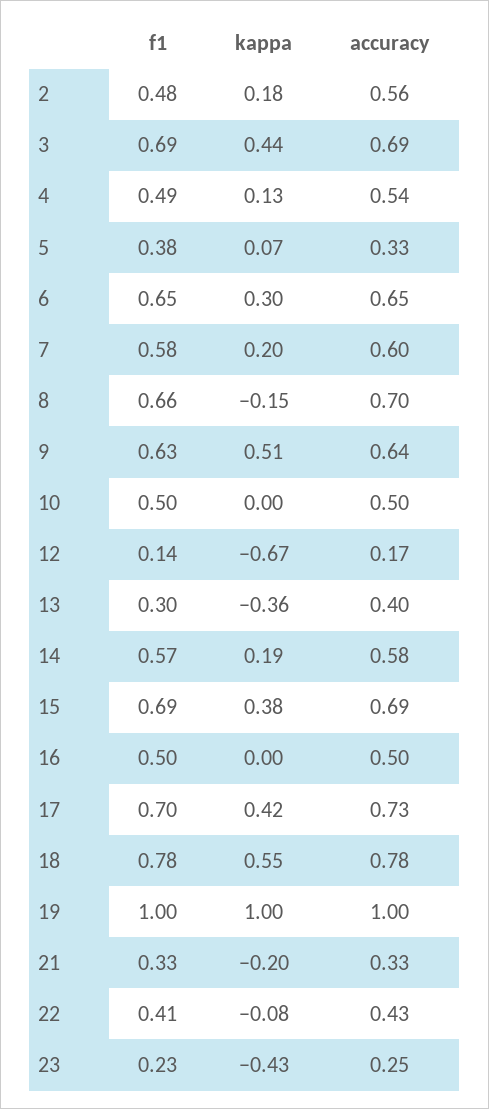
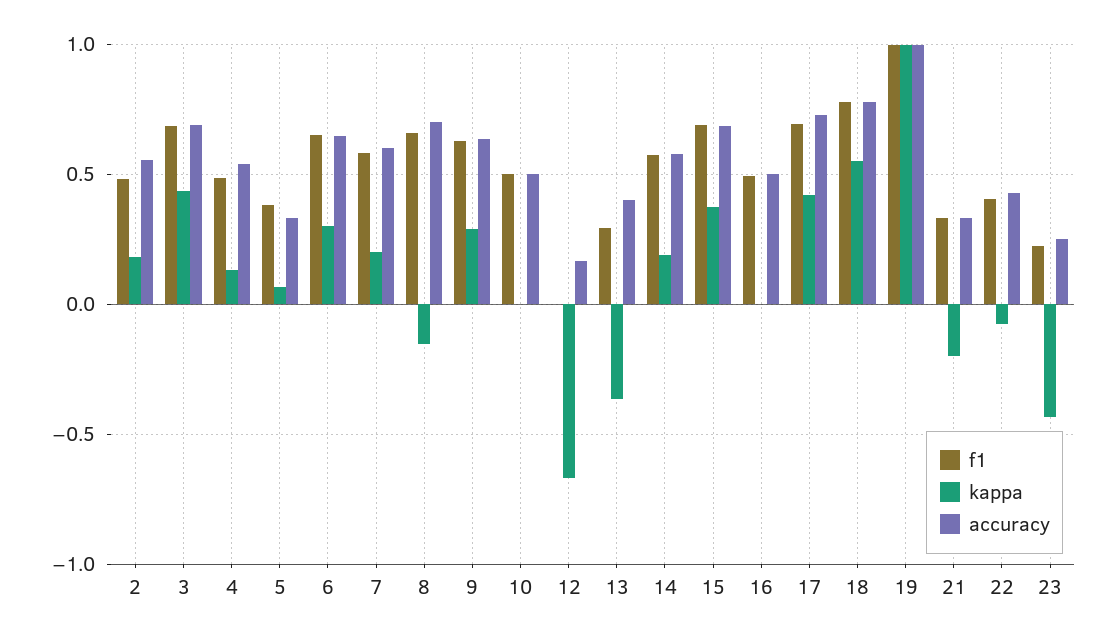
kappa, 9: 0.51 -> 0.3
f1, 12: 0.14 -> 0

